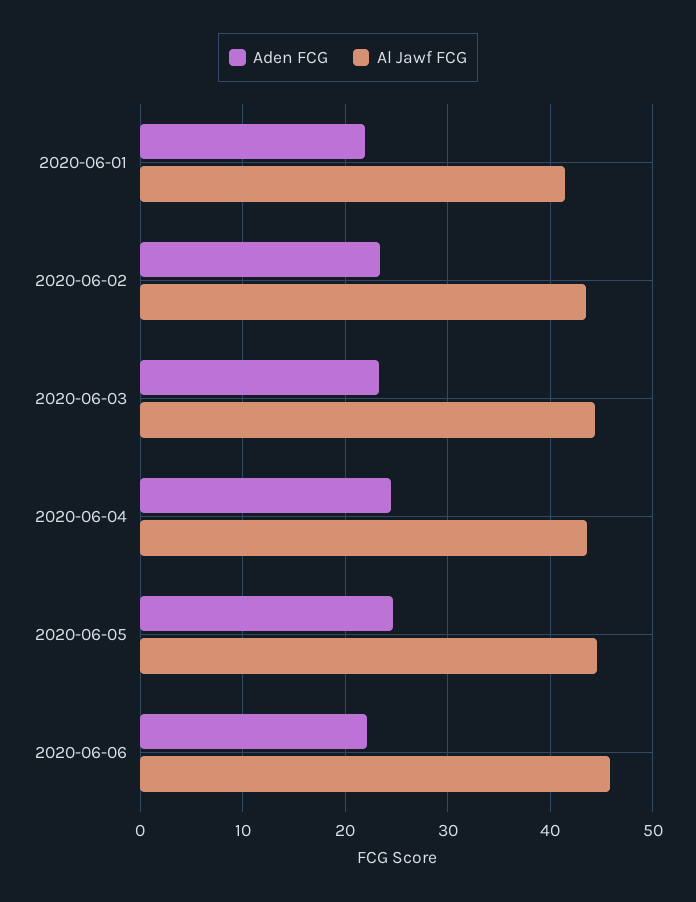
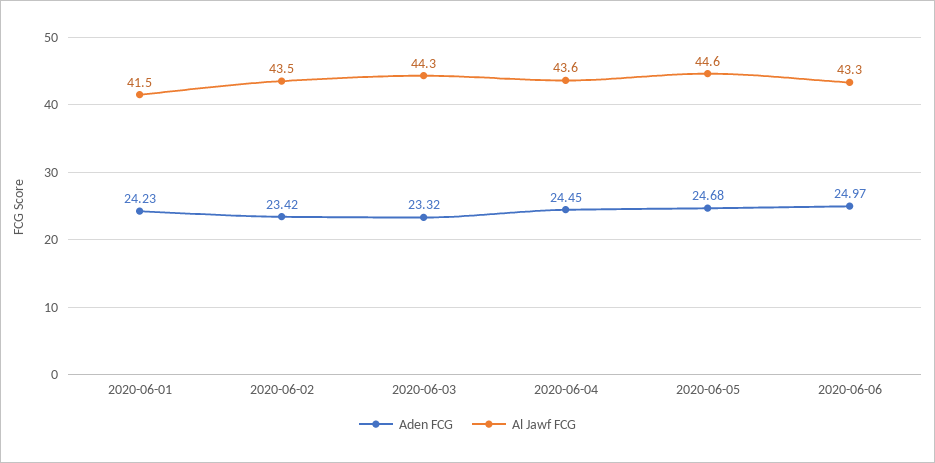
Aden FCG, 2020-06-01: 22 -> 24.23
Aden FCG, 2020-06-06: 22 -> 24.97
Al Jawf FCG, 2020-06-06: 46 -> 43.3

